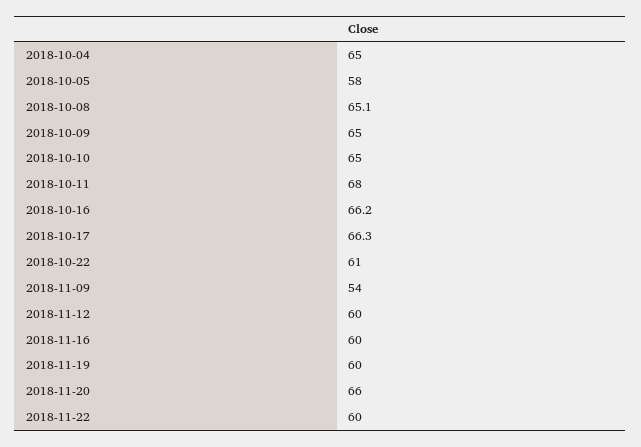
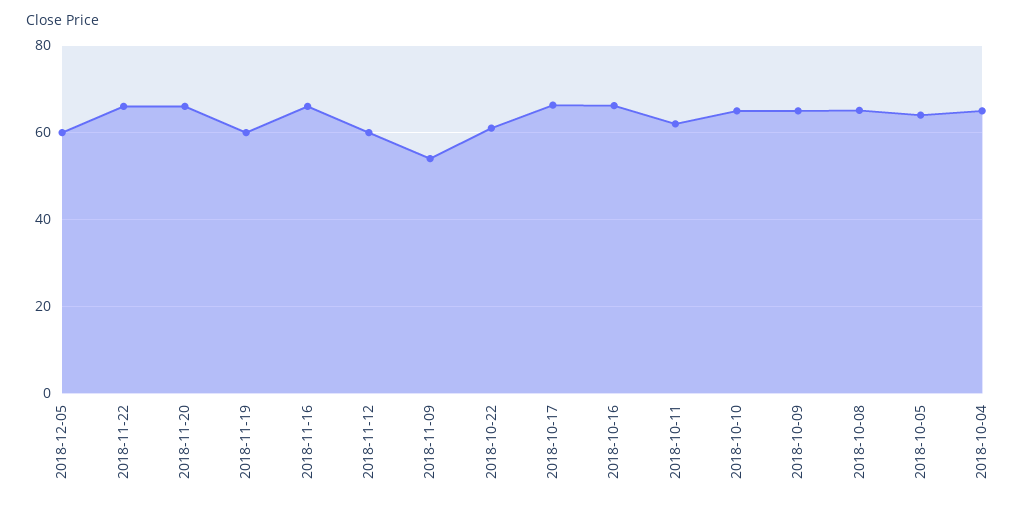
2018-10-05: 58 -> 64
2018-10-11: 68 -> 62
2018-11-16: 60 -> 66
2018-11-22: 60 -> 66
2018-12-05: none -> 60

